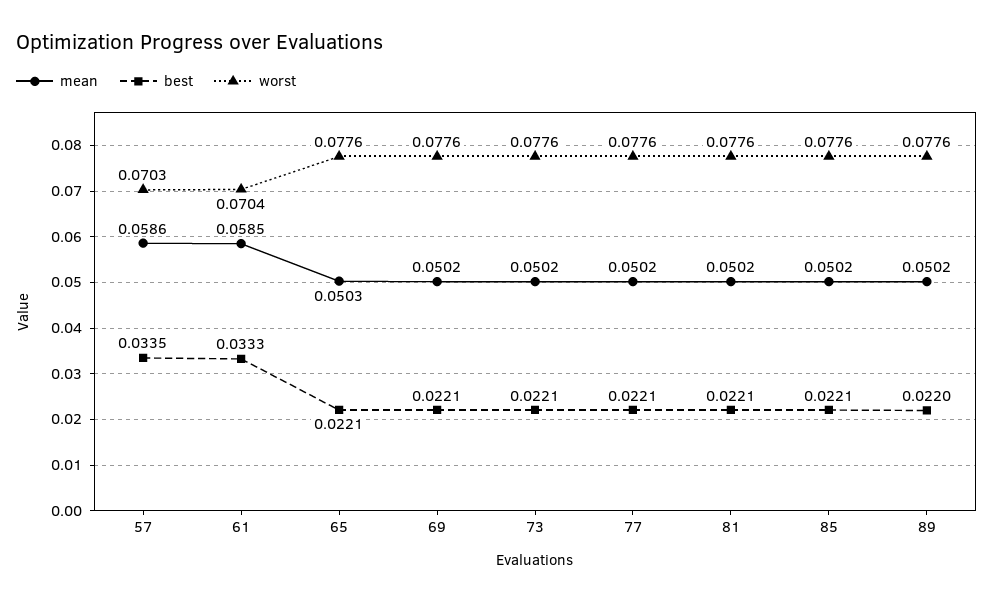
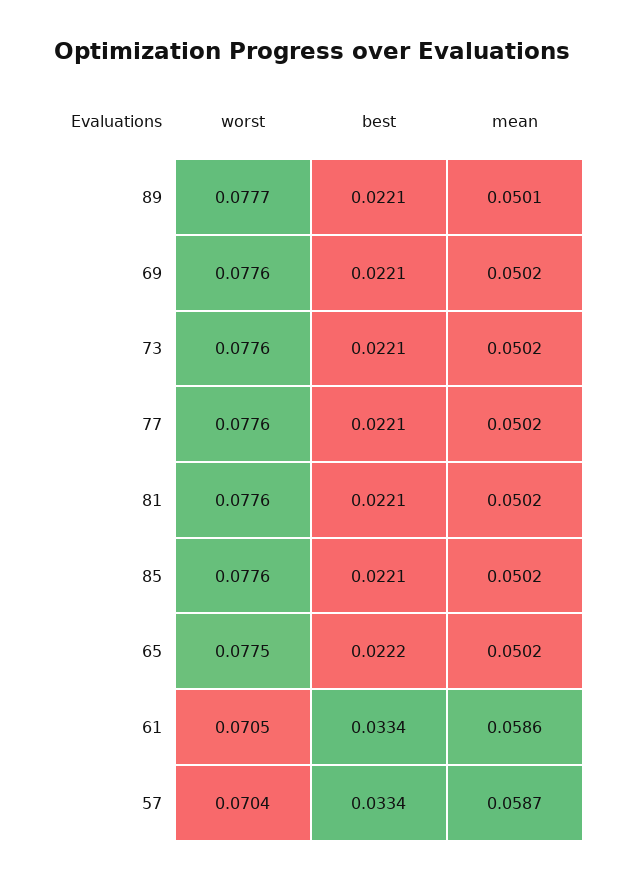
mean, 57: 0.0586 -> 0.0587
best, 57: 0.0335 -> 0.0334
worst, 57: 0.0703 -> 0.0704
mean, 61: 0.0585 -> 0.0586
best, 61: 0.0333 -> 0.0334
worst, 61: 0.0704 -> 0.0705
mean, 65: 0.0503 -> 0.0502
best, 65: 0.0221 -> 0.0222
worst, 65: 0.0776 -> 0.0775
mean, 89: 0.0502 -> 0.0501
best, 89: 0.022 -> 0.0221
worst, 89: 0.0776 -> 0.0777

